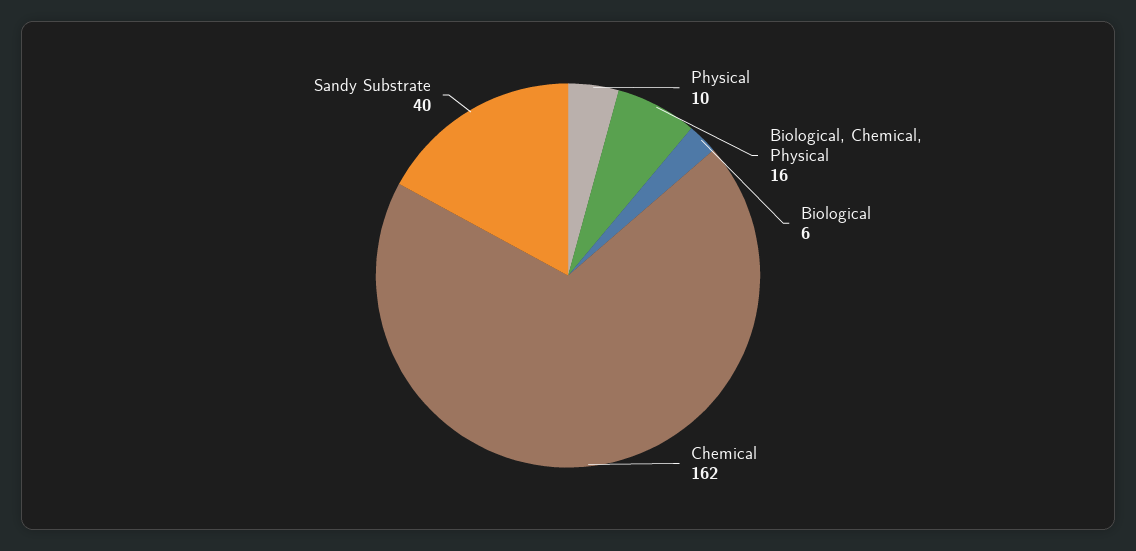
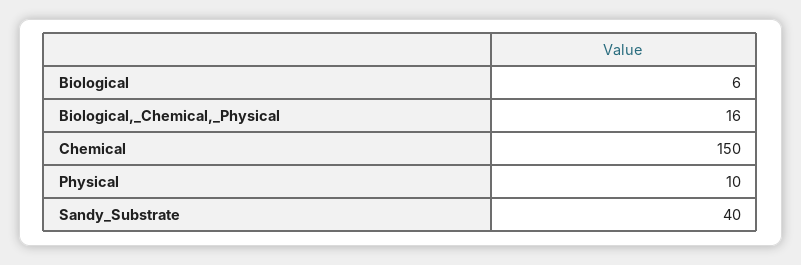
Chemical: 162 -> 150

